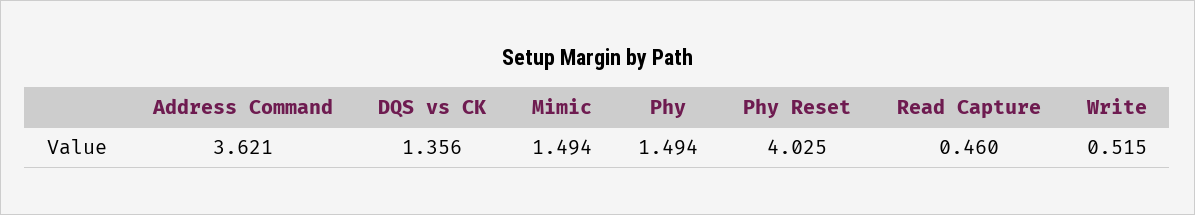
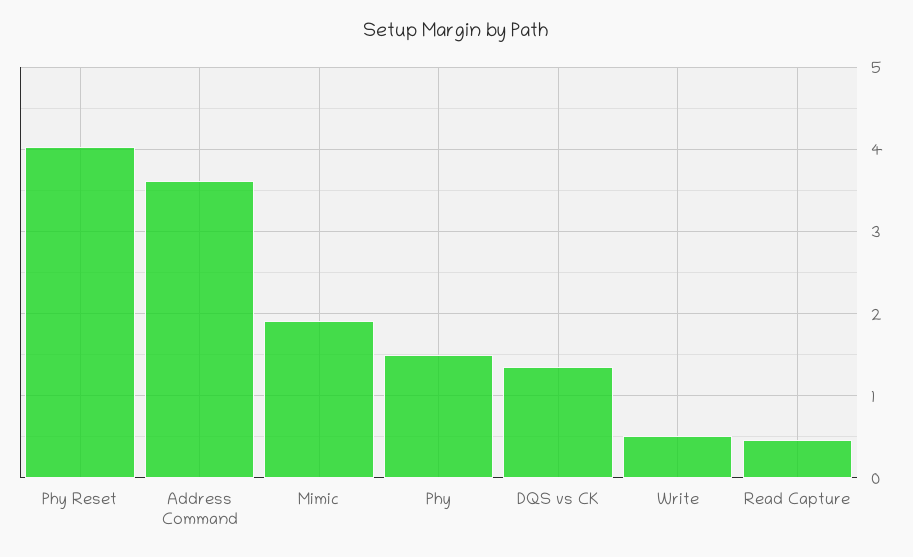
Mimic: 1.494 -> 1.9

